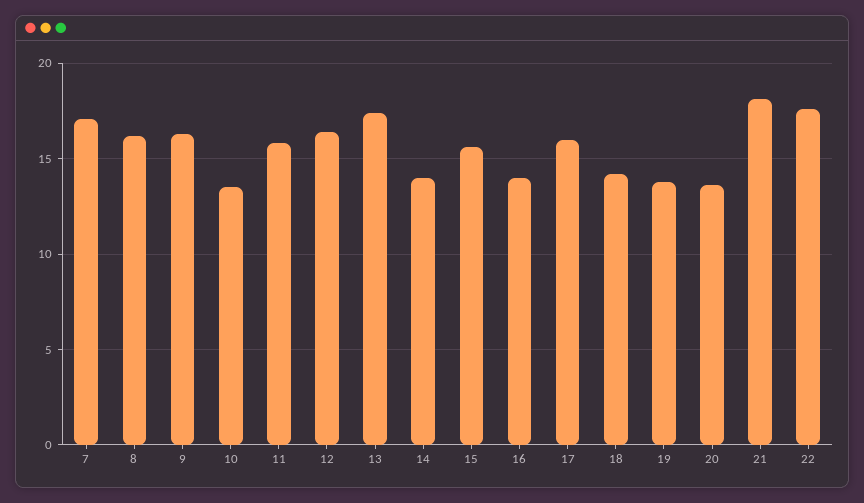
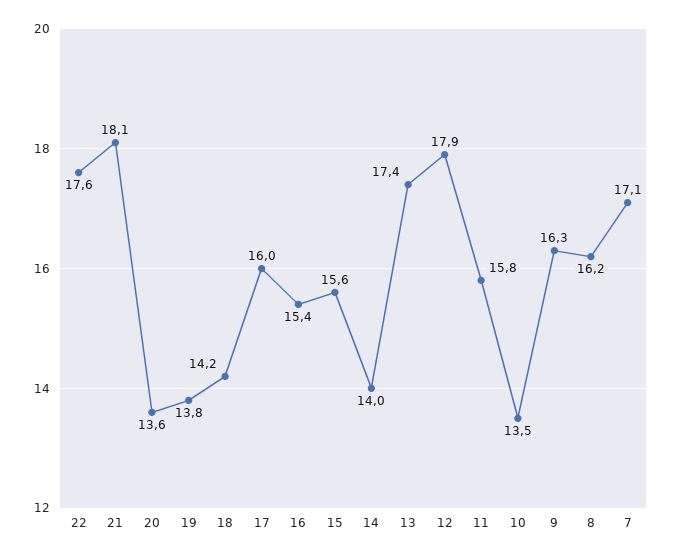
12: 16.5 -> 17.9
16: 14 -> 15.4

